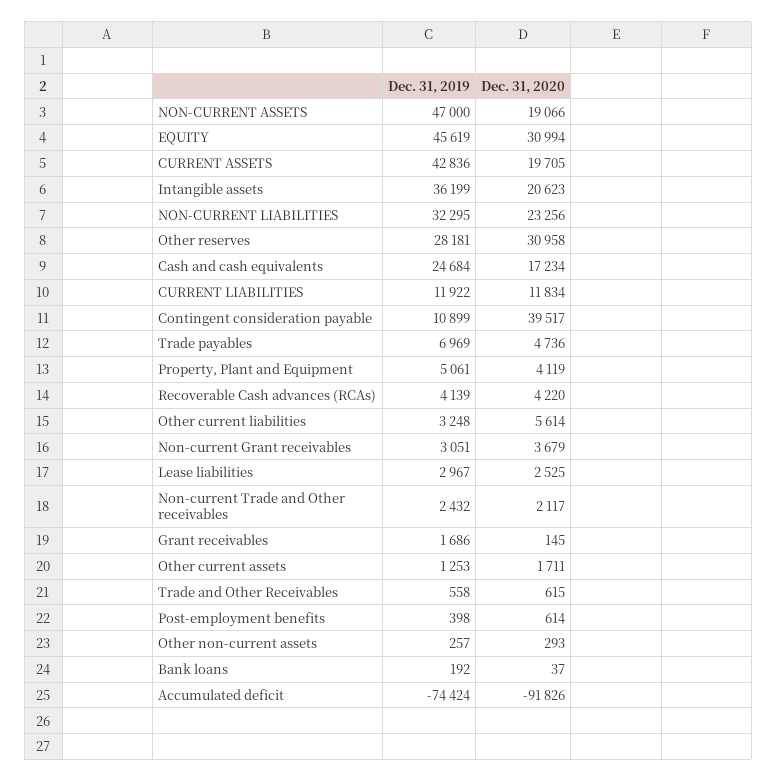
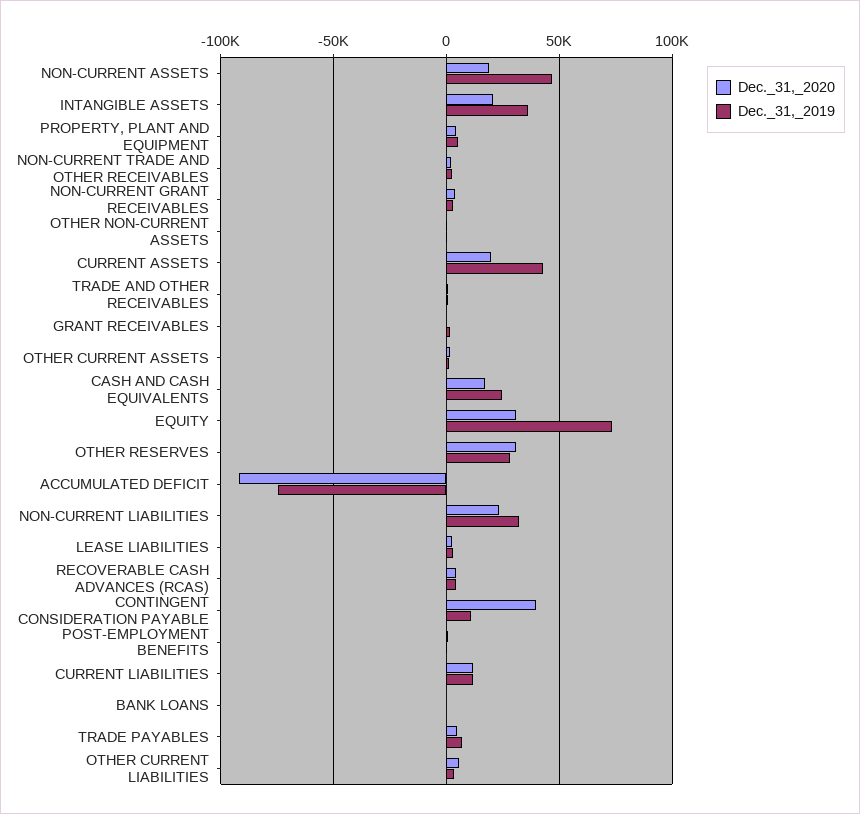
Dec. 31, 2019, EQUITY: 45619 -> 75000

